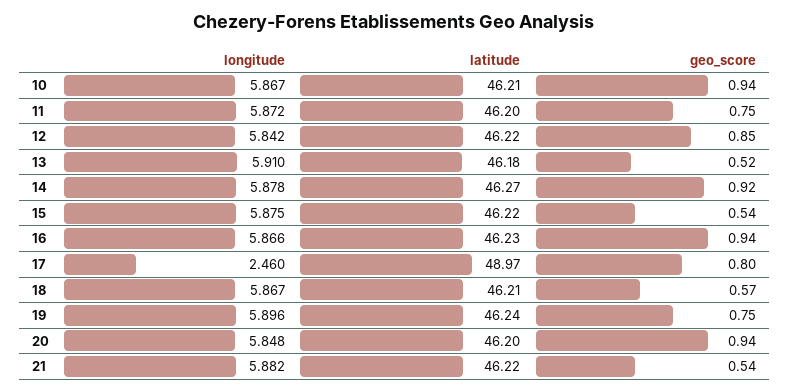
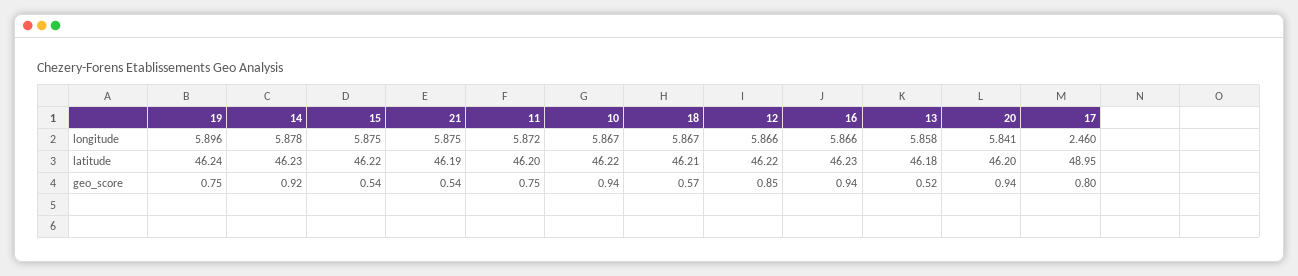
latitude, 10: 46.21 -> 46.22
longitude, 12: 5.842 -> 5.866
longitude, 13: 5.91 -> 5.858
latitude, 14: 46.27 -> 46.23
latitude, 17: 48.97 -> 48.95
longitude, 20: 5.848 -> 5.841
longitude, 21: 5.882 -> 5.875
latitude, 21: 46.22 -> 46.19

